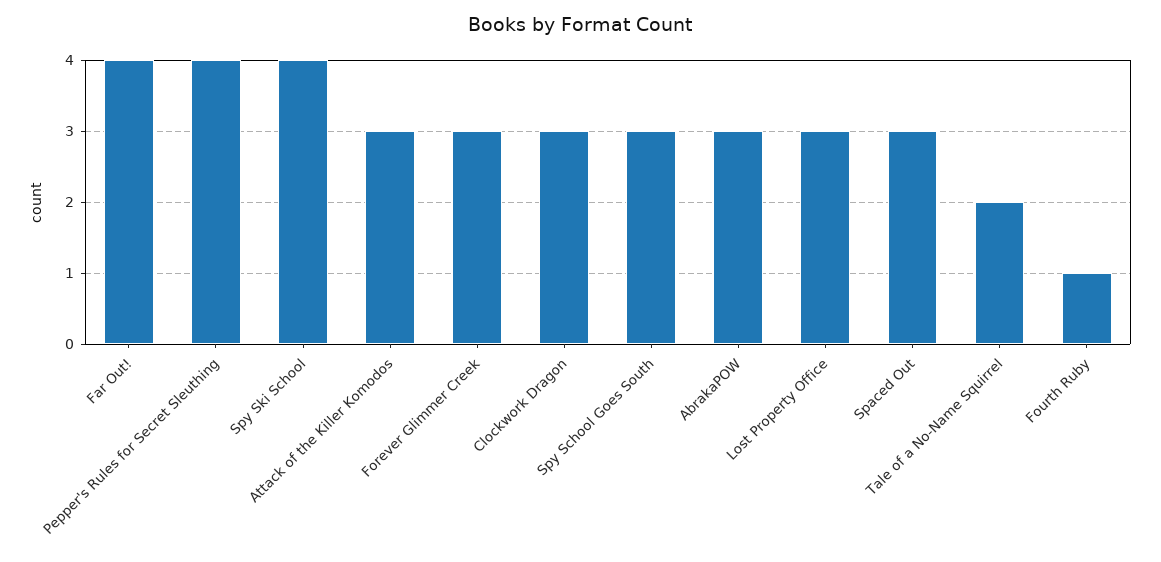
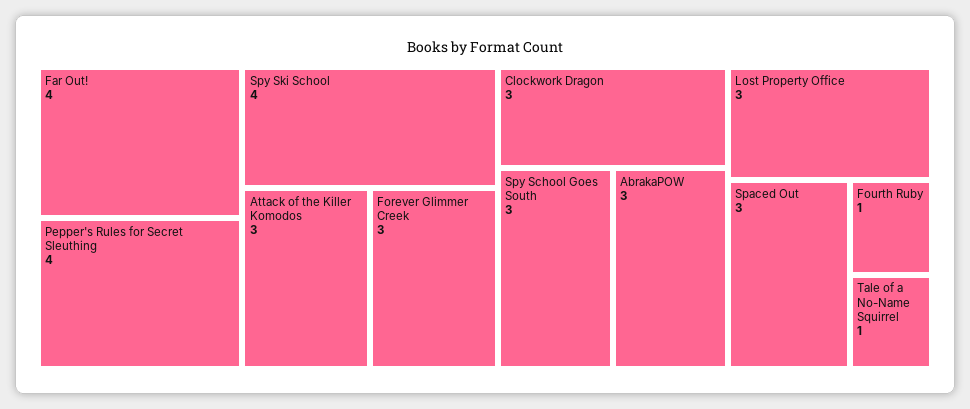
Tale of a No-Name Squirrel: 2 -> 1

